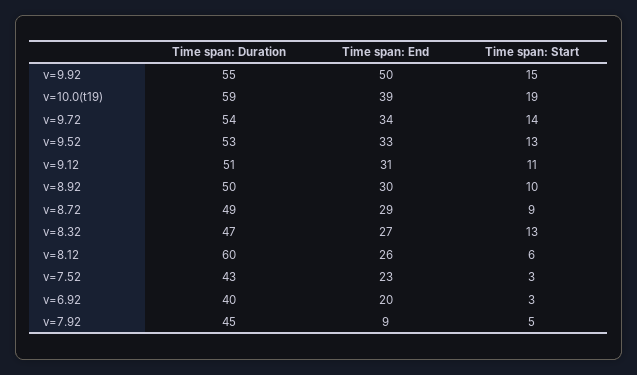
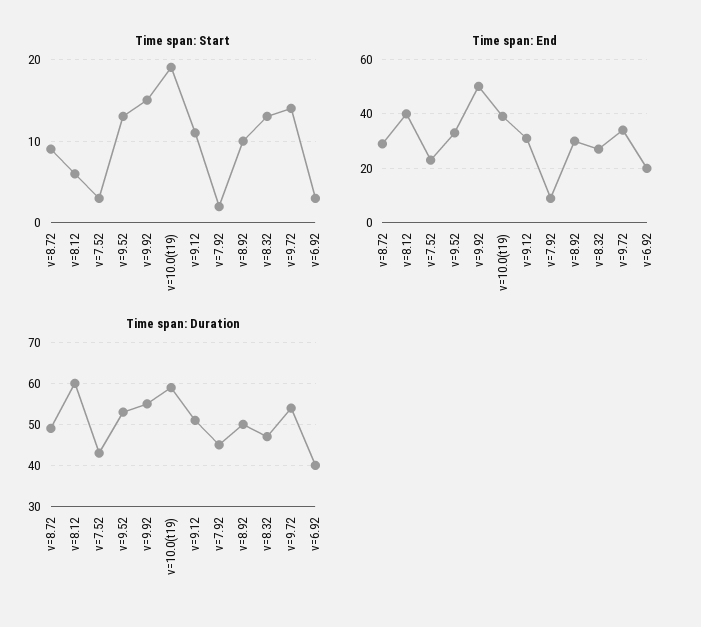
Time span: End, v=8.12: 26 -> 40
Time span: Start, v=7.92: 5 -> 2

